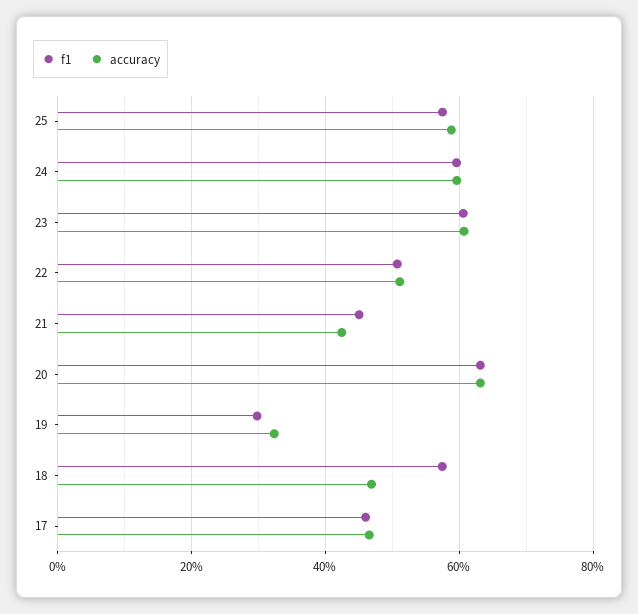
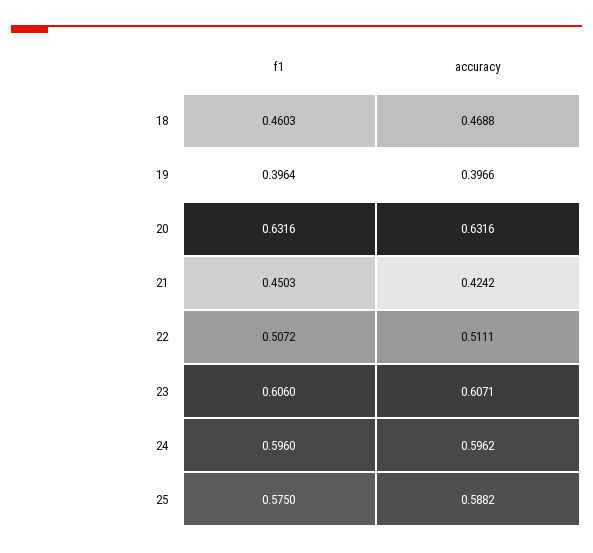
f1, 19: 0.3 -> 0.3964
accuracy, 19: 0.32 -> 0.3966
f1, 18: 0.58 -> 0.4603
f1, 17: 0.46 -> none
accuracy, 17: 0.46 -> none

